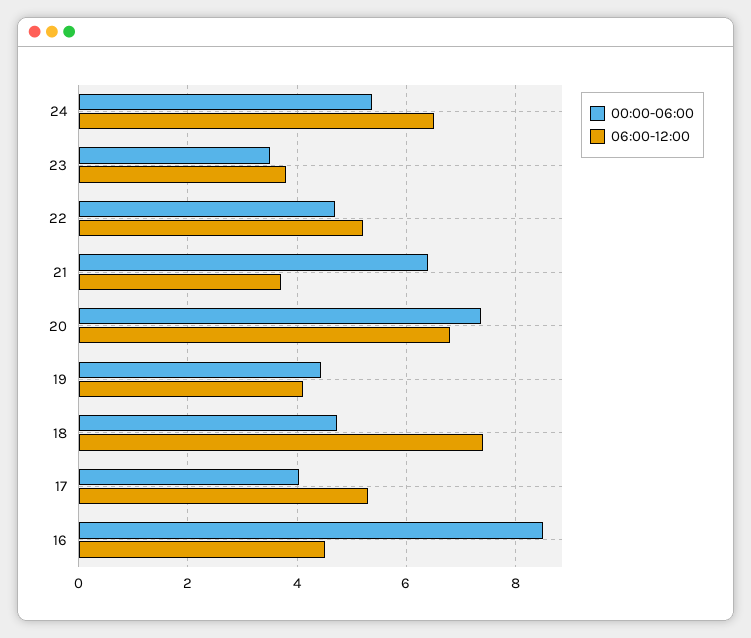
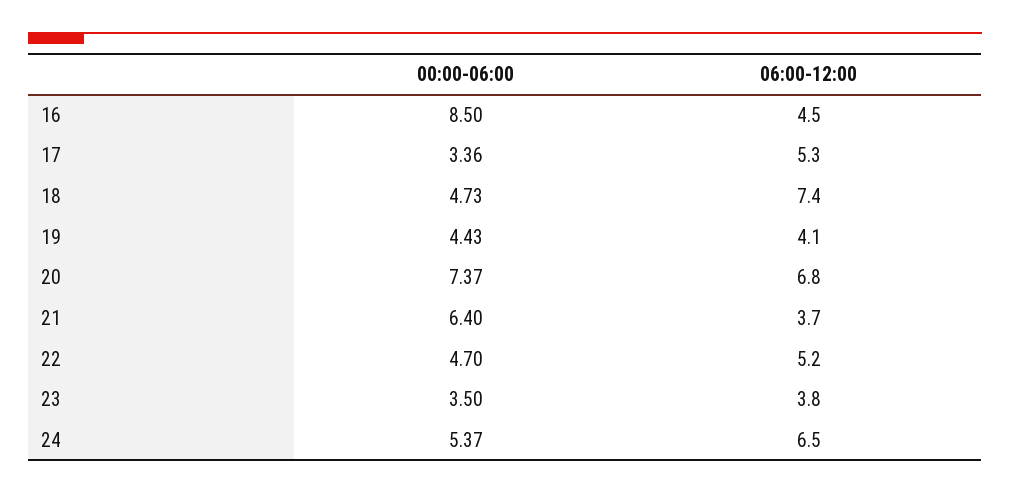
00:00-06:00, 17: 4 -> 3.36

